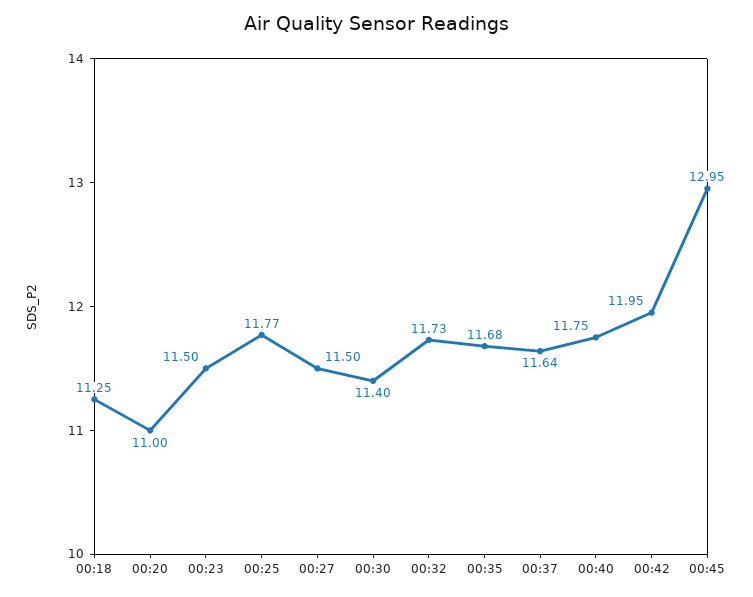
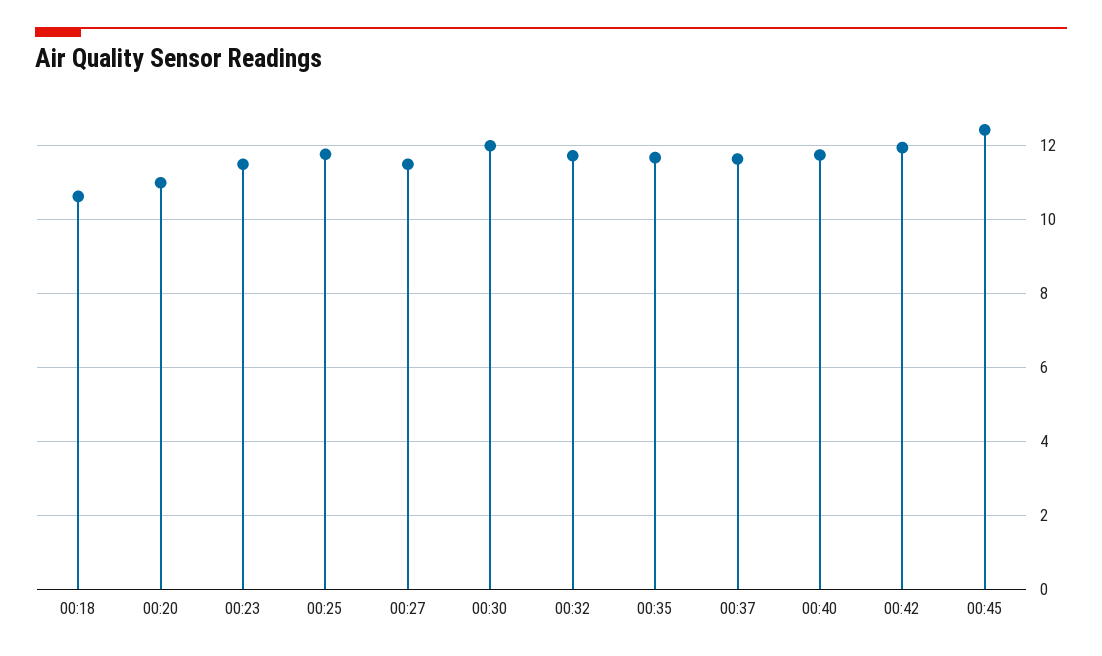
00:18: 11.25 -> 10.6
00:30: 11.4 -> 12
00:45: 12.95 -> 12.4

